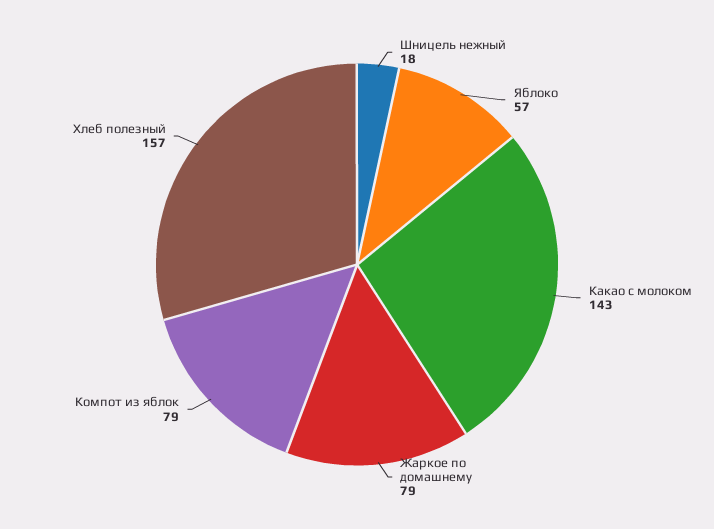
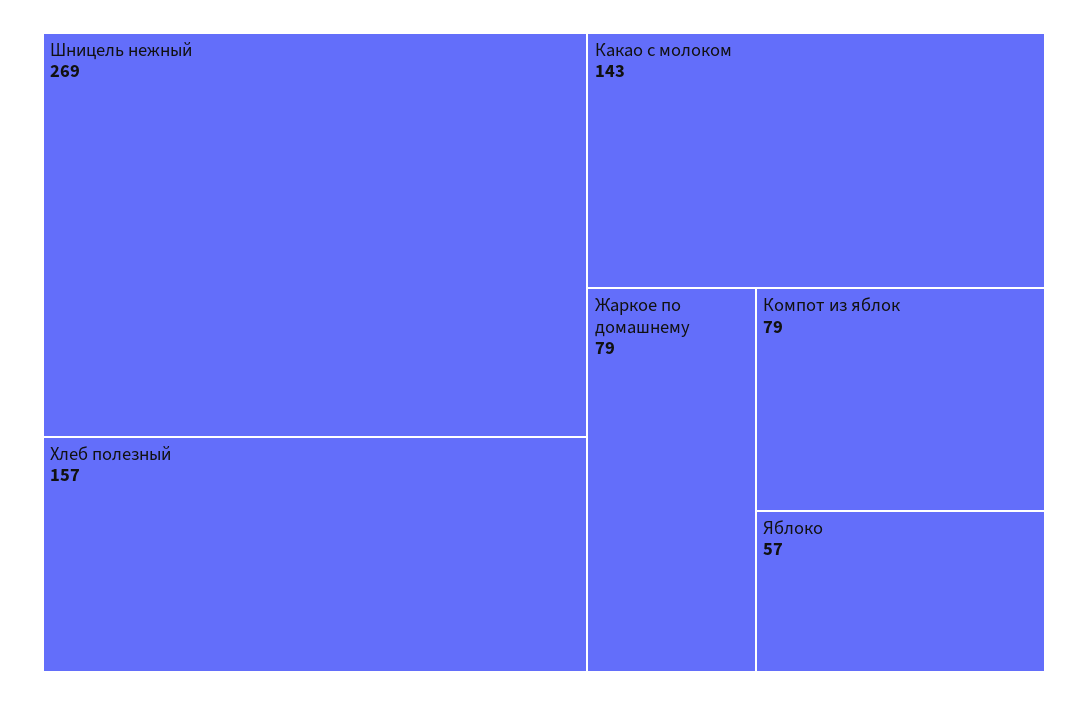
Шницель нежный: 18 -> 269

